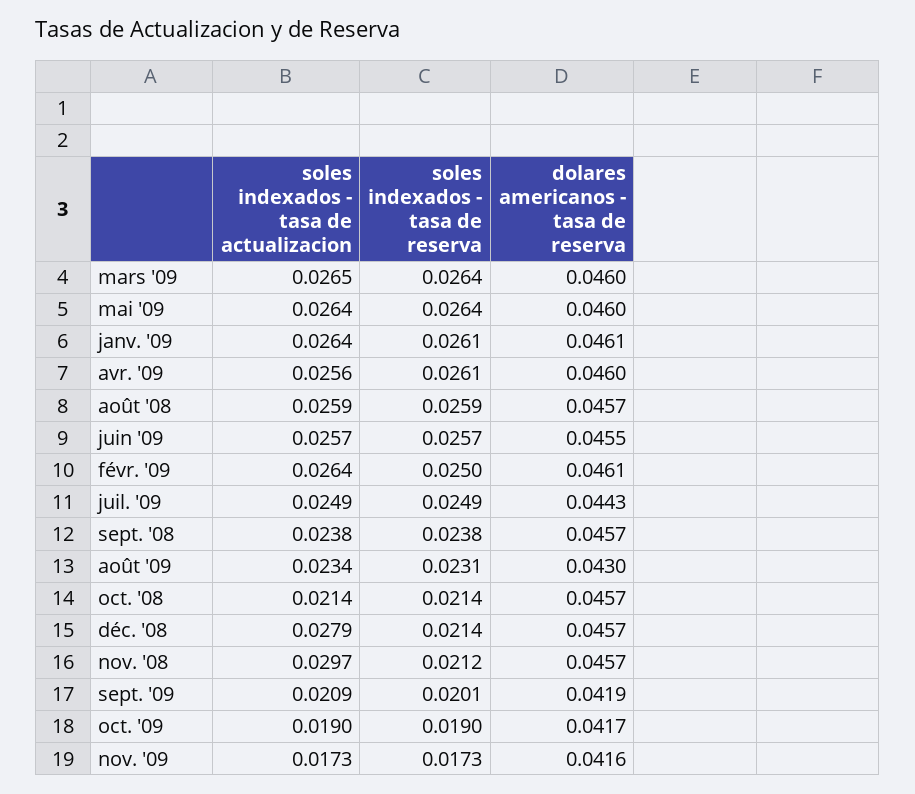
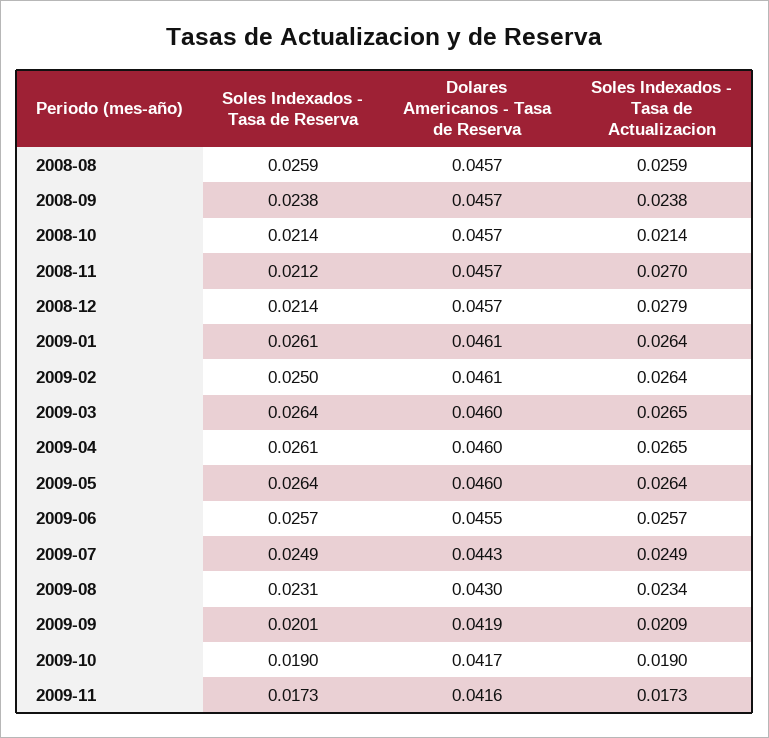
soles indexados - tasa de actualizacion, avr. '09: 0.0256 -> 0.0265
soles indexados - tasa de actualizacion, nov. '08: 0.0297 -> 0.027

